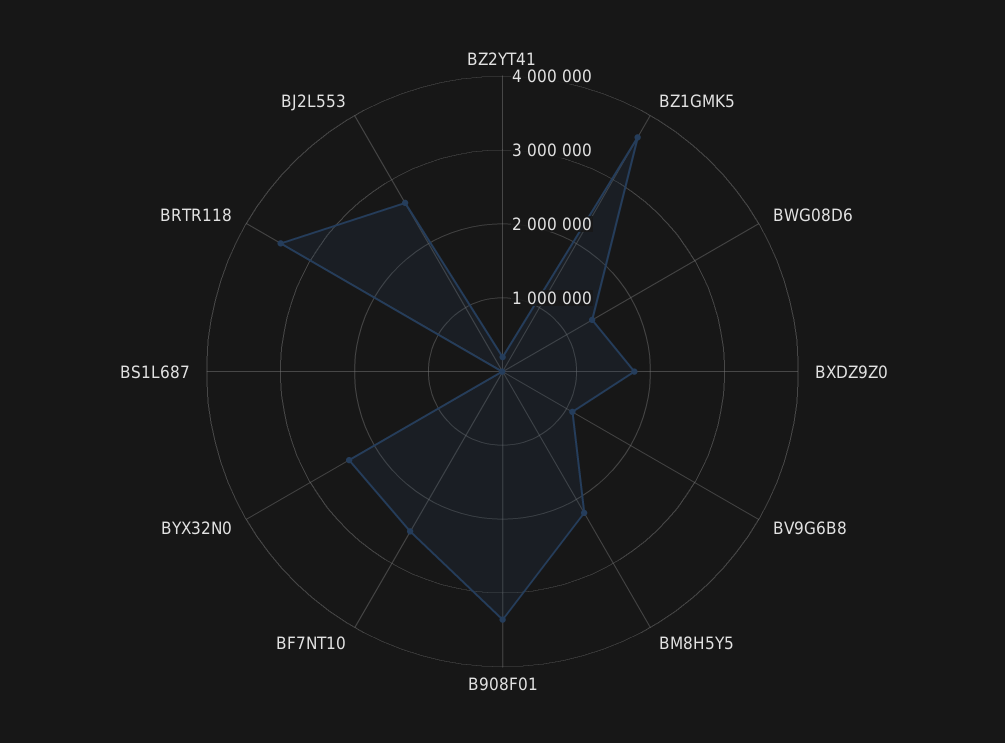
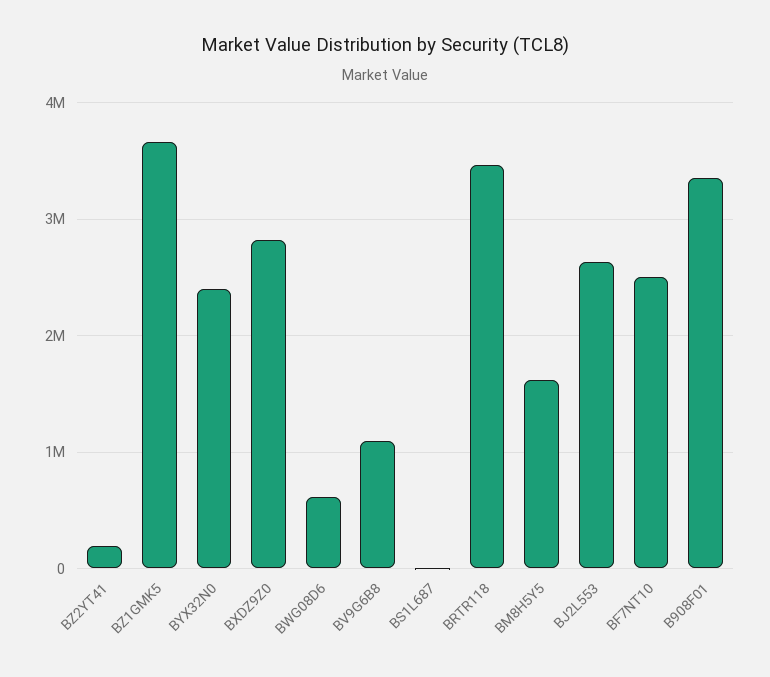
BWG08D6: 1400000 -> 600000
BXDZ9Z0: 1800000 -> 2800000
BM8H5Y5: 2200000 -> 1600000

